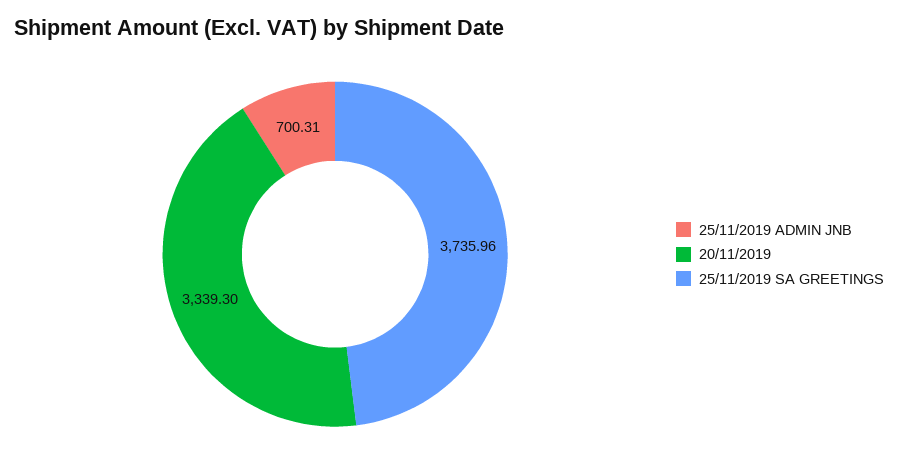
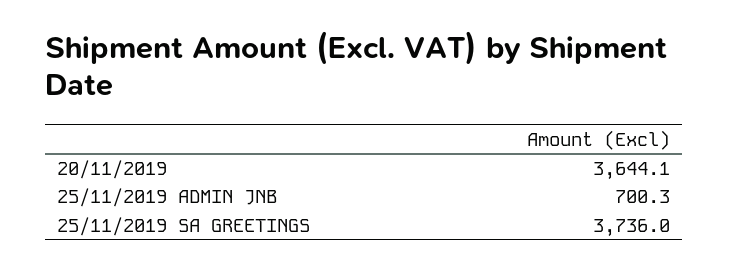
20/11/2019: 3339.3 -> 3644.1

